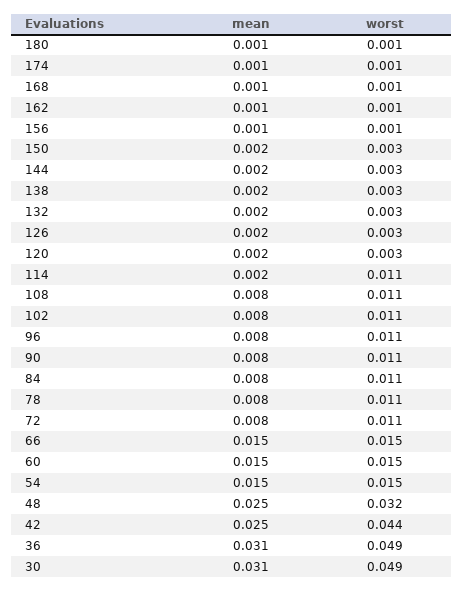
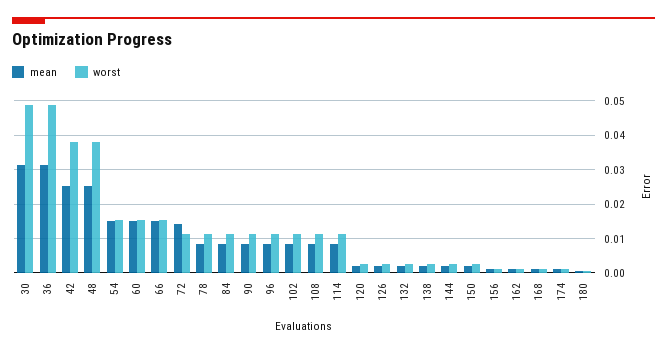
mean, 114: 0.002 -> 0.008
mean, 72: 0.008 -> 0.014
worst, 48: 0.032 -> 0.038
worst, 42: 0.044 -> 0.038

